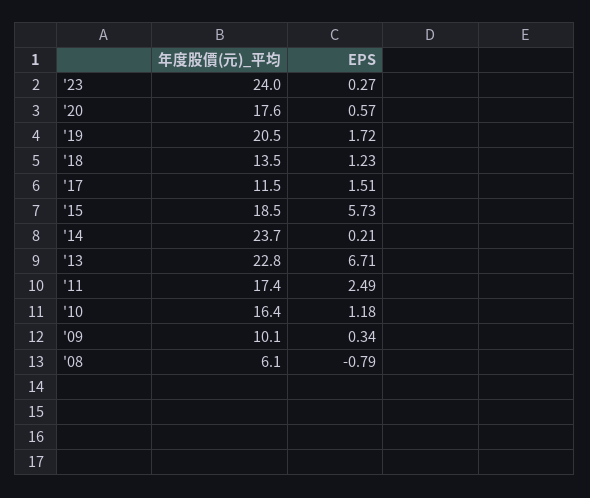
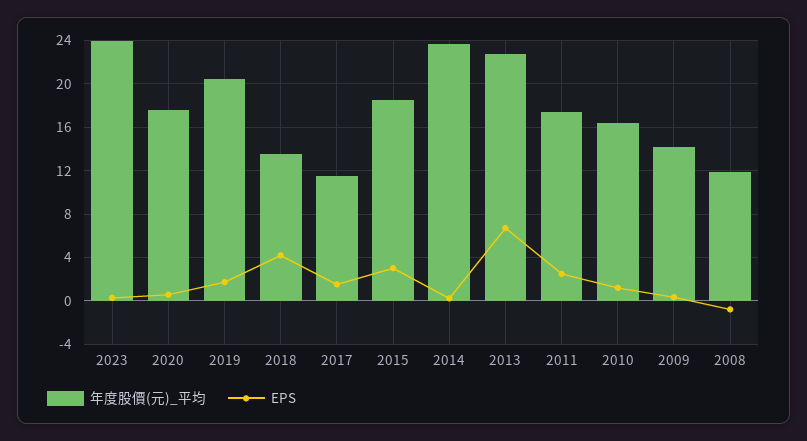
EPS, '18: 1.23 -> 4
EPS, '15: 5.73 -> 3
年度股價(元)_平均, '09: 10.1 -> 14
年度股價(元)_平均, '08: 6.1 -> 12

